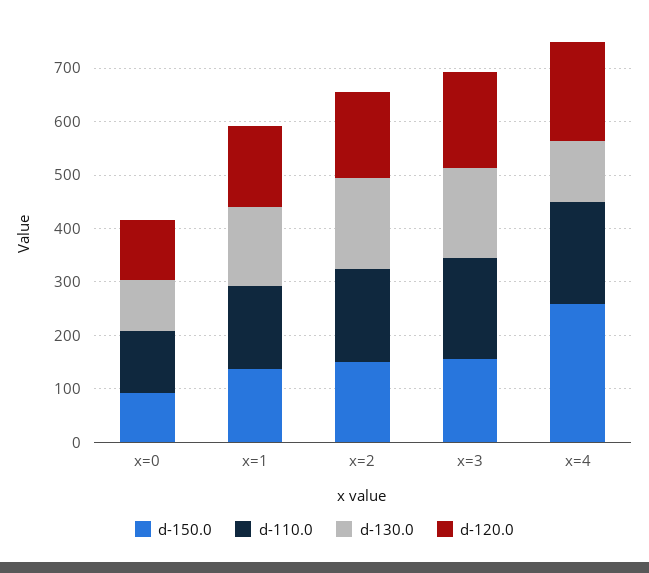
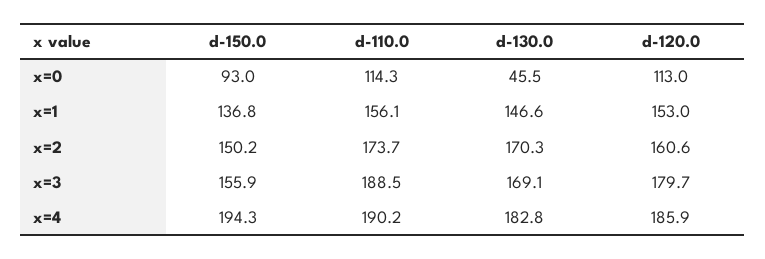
d-130.0, x=0: 100 -> 45.5
d-150.0, x=4: 260 -> 194.3
d-130.0, x=4: 120 -> 182.8

